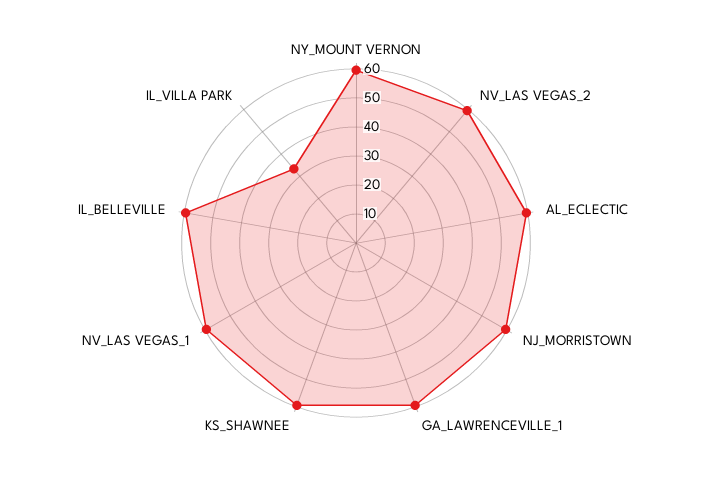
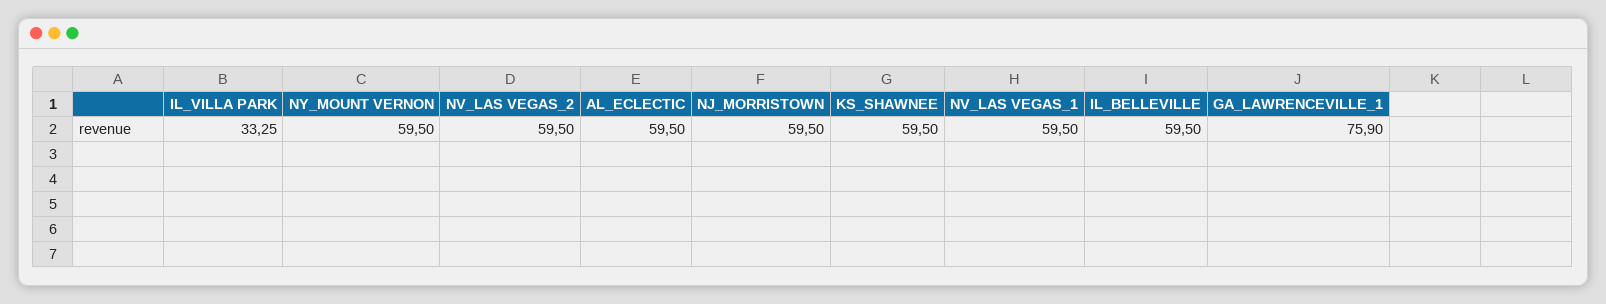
GA_LAWRENCEVILLE_1: 60 -> 75.9

